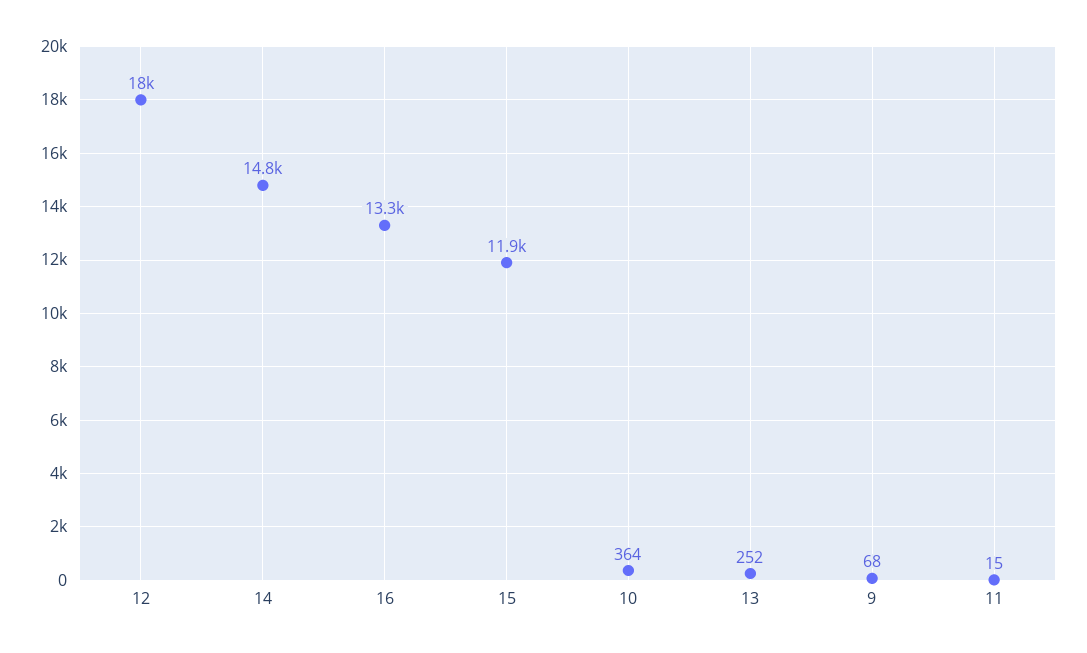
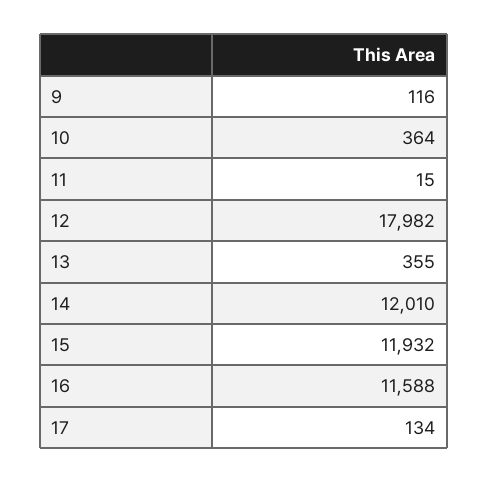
14: 14800 -> 12010
16: 13300 -> 11588
13: 252 -> 355
9: 68 -> 116
17: none -> 134

